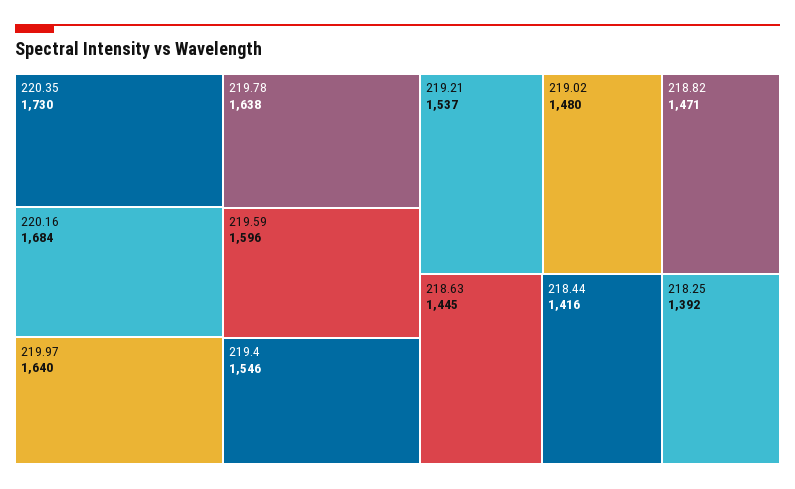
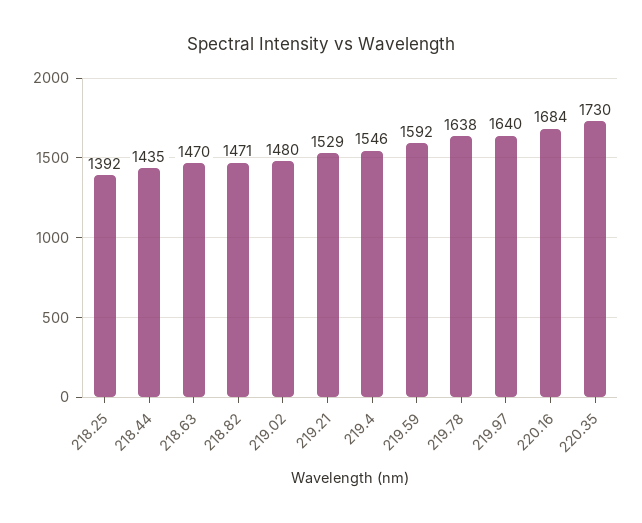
219.59: 1596 -> 1592
219.21: 1537 -> 1529
218.63: 1445 -> 1470
218.44: 1416 -> 1435

